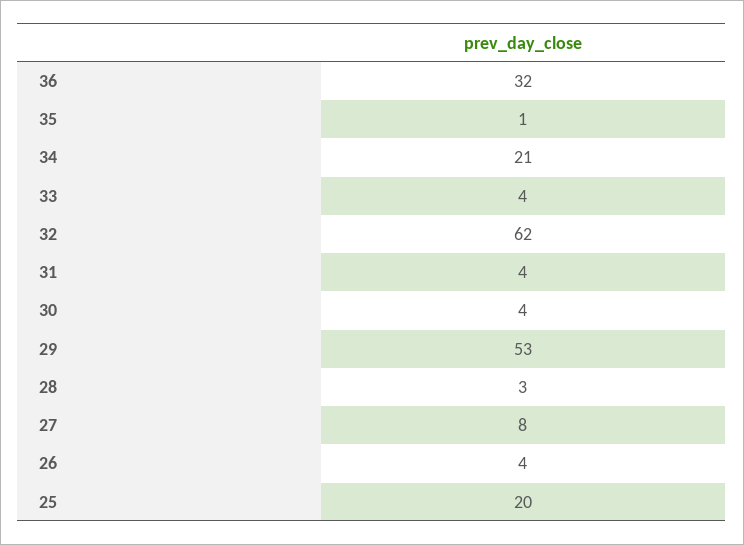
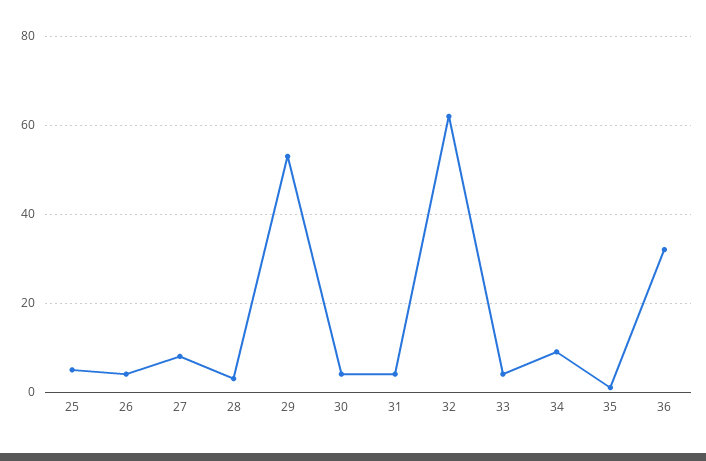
34: 21 -> 10
25: 20 -> 5

